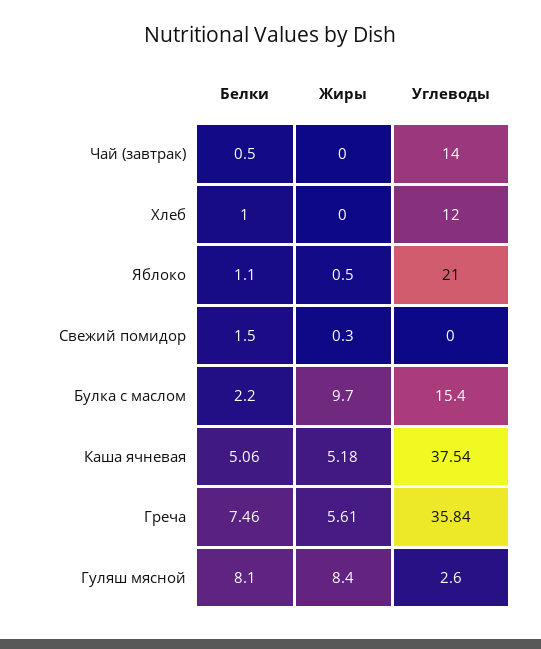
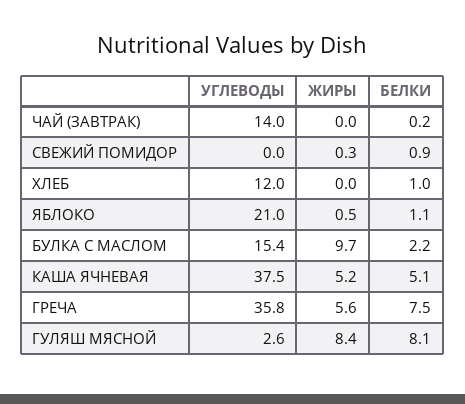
Белки, Чай (завтрак): 0.5 -> 0.2
Белки, Свежий помидор: 1.5 -> 0.9

